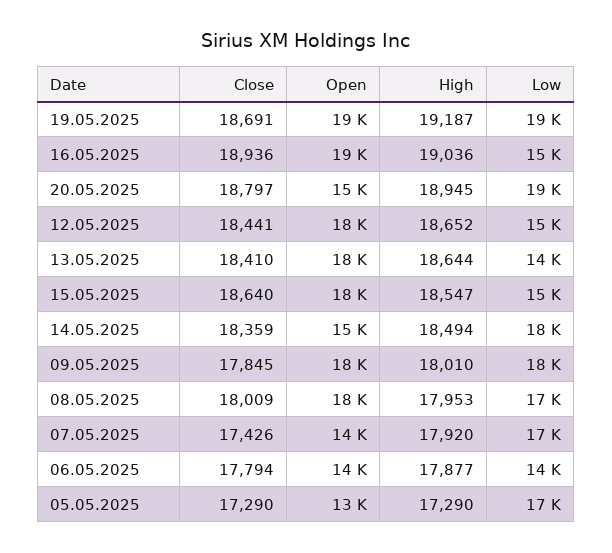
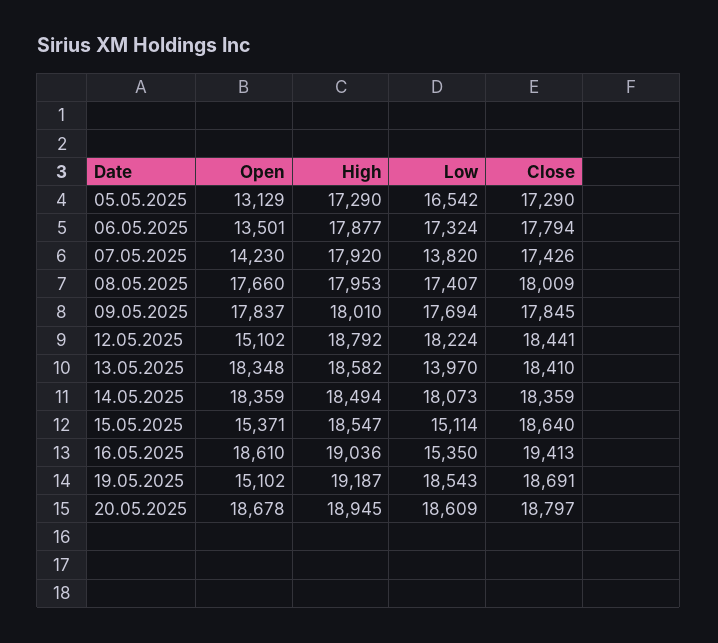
Open, 19.05.2025: 19000 -> 15102
Close, 16.05.2025: 18936 -> 19413
Open, 20.05.2025: 15000 -> 18678
Open, 12.05.2025: 18000 -> 15102
High, 12.05.2025: 18652 -> 18792
Low, 12.05.2025: 15000 -> 18224
High, 13.05.2025: 18644 -> 18582
Open, 15.05.2025: 18000 -> 15371
Open, 14.05.2025: 15000 -> 18359
Low, 07.05.2025: 17000 -> 13820
Low, 06.05.2025: 14000 -> 17324

